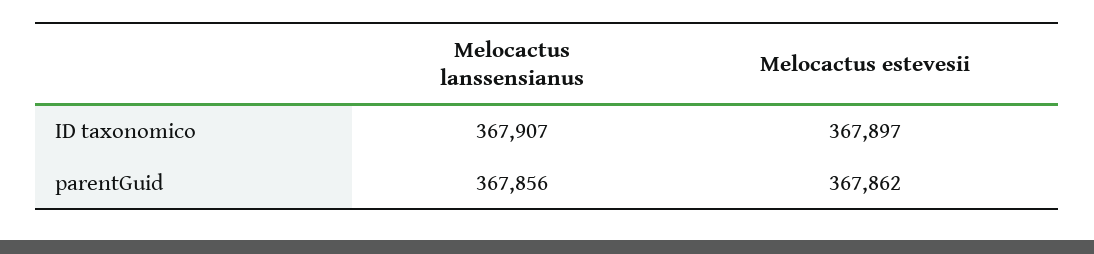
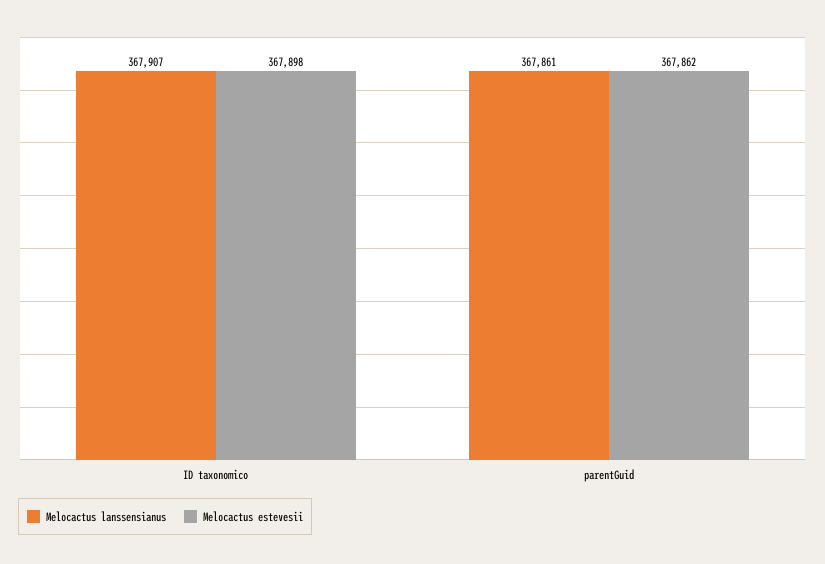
Melocactus estevesii, ID taxonomico: 367897 -> 367898
Melocactus lanssensianus, parentGuid: 367856 -> 367861

